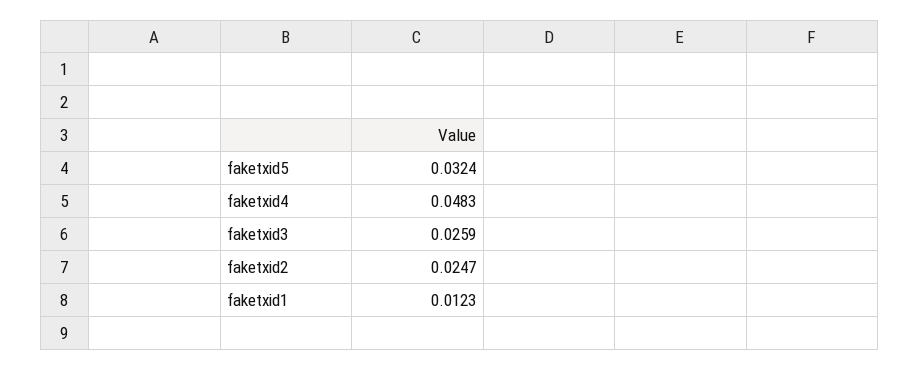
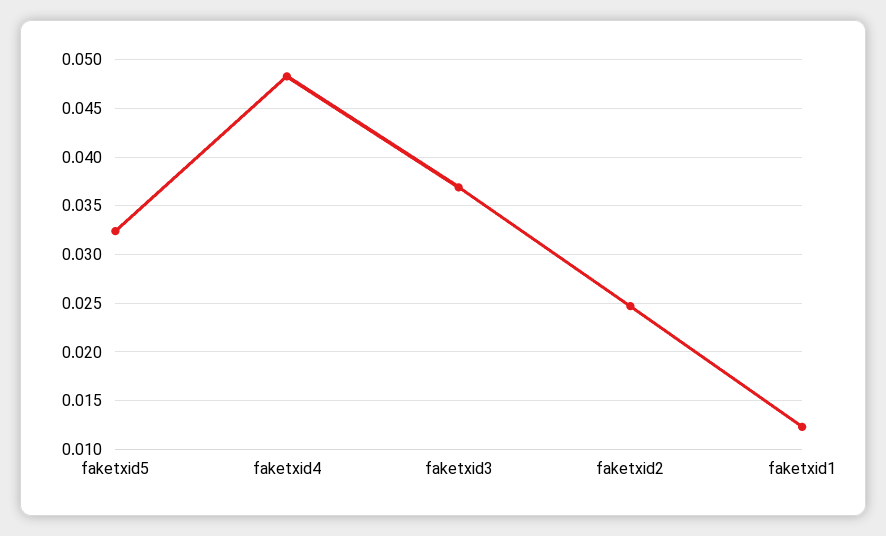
faketxid3: 0.0259 -> 0.037

